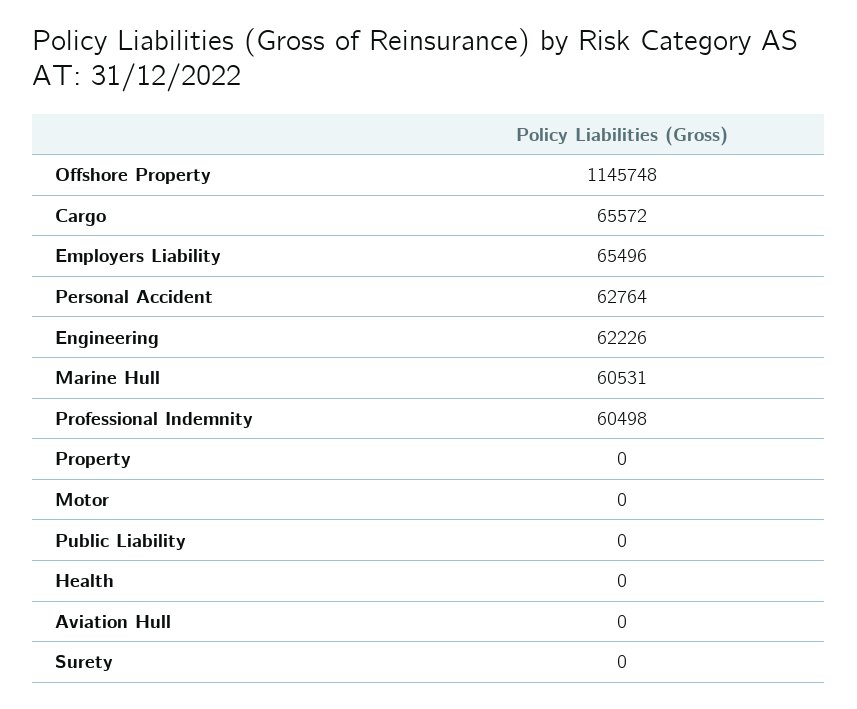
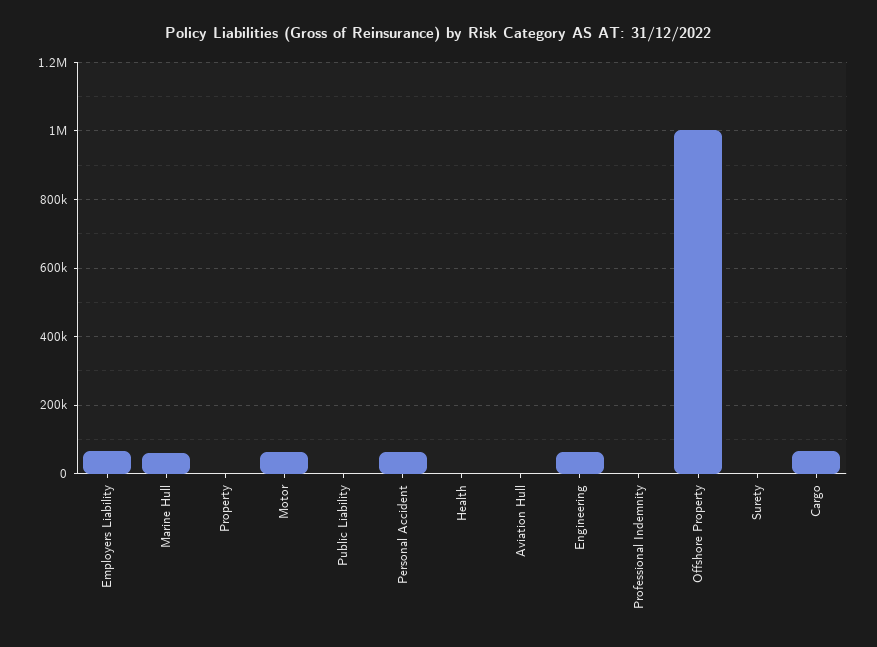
Offshore Property: 1145748 -> 1000000
Professional Indemnity: 60498 -> 0
Motor: 0 -> 60000

